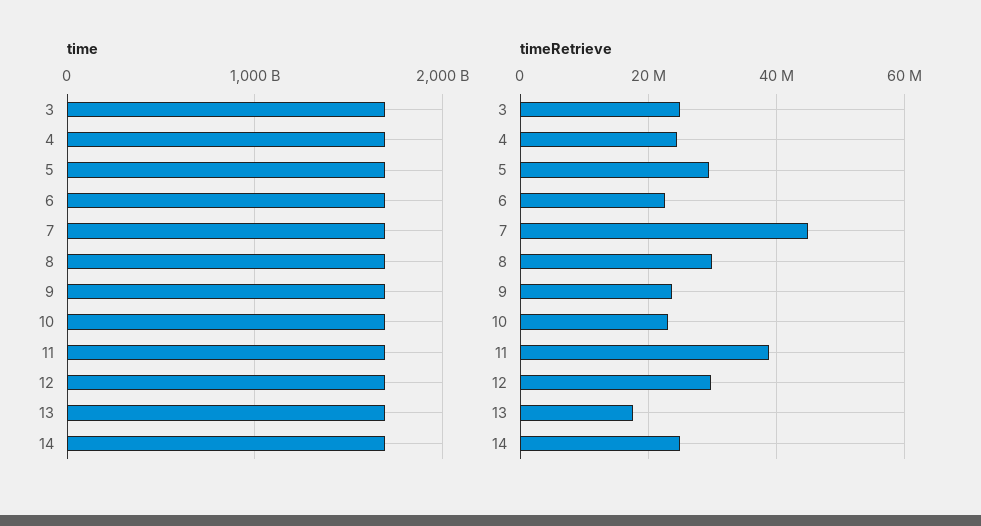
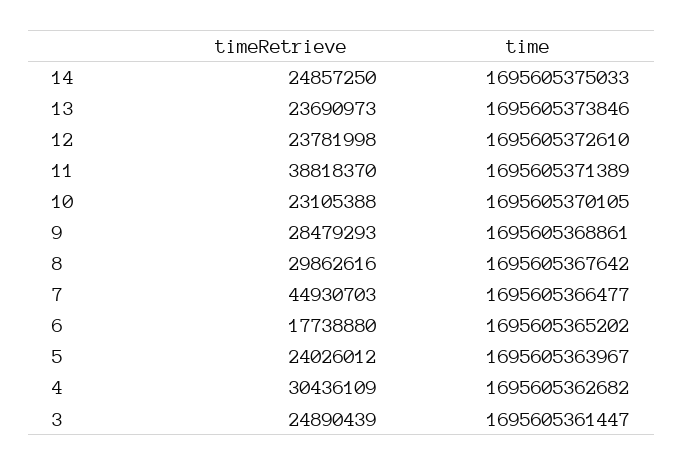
timeRetrieve, 4: 24000000 -> 30436109
timeRetrieve, 5: 30000000 -> 24026012
timeRetrieve, 6: 22000000 -> 17738880
timeRetrieve, 9: 24000000 -> 28479293
timeRetrieve, 12: 30000000 -> 23781998
timeRetrieve, 13: 18000000 -> 23690973

